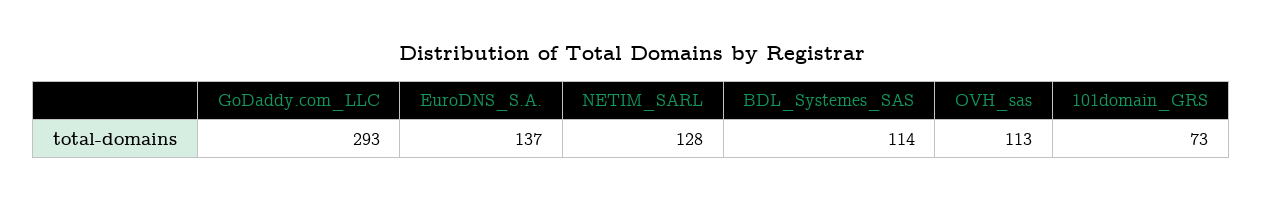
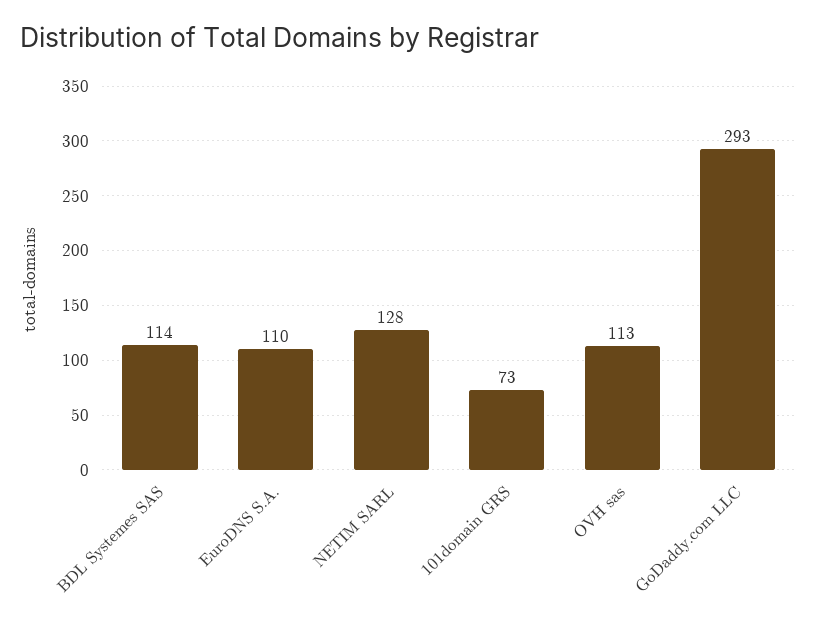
EuroDNS_S.A.: 137 -> 110

